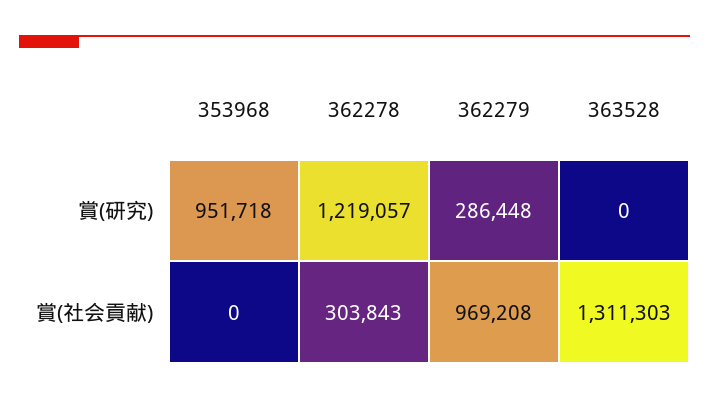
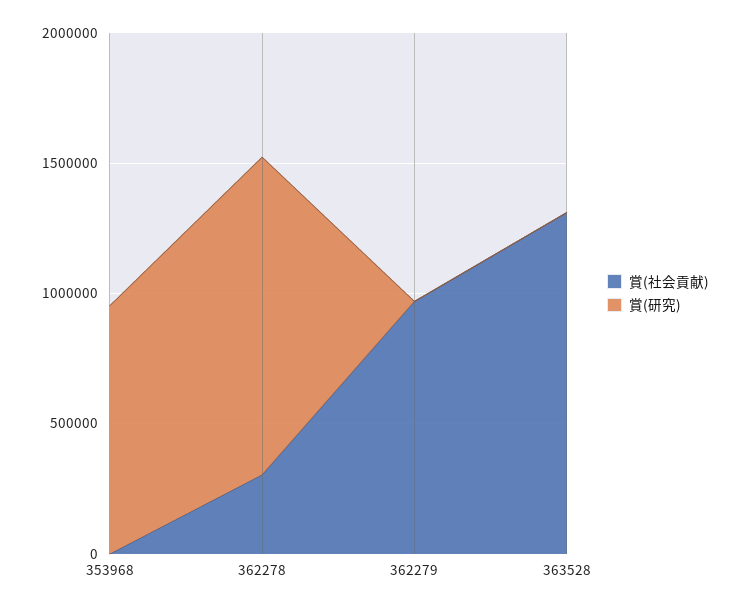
賞(研究), 362279: 286448 -> 0

